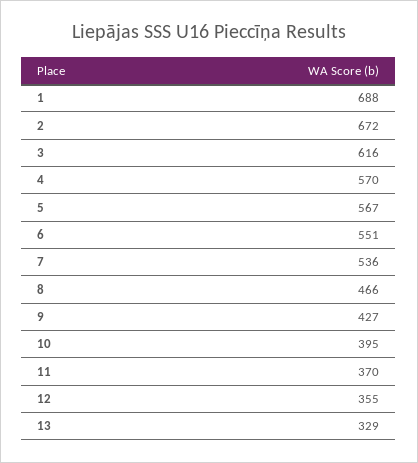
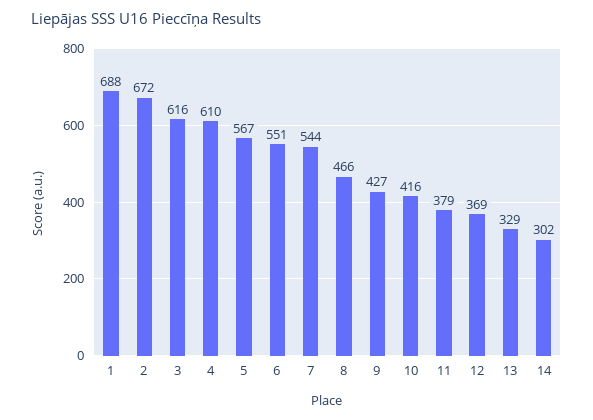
4: 570 -> 610
7: 536 -> 544
10: 395 -> 416
11: 370 -> 379
12: 355 -> 369
14: none -> 302

